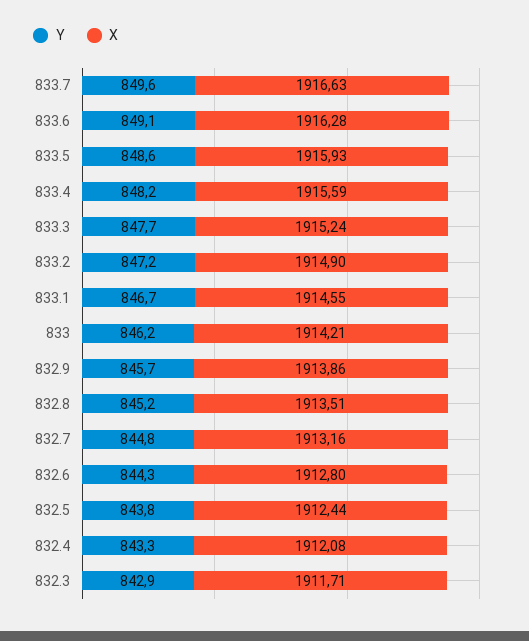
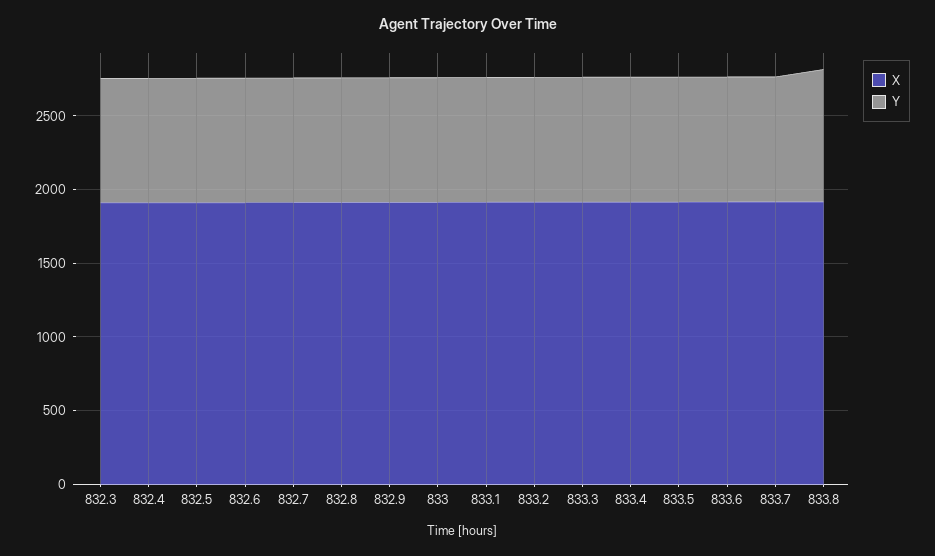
X, 833.8: none -> 1900
Y, 833.8: none -> 900

